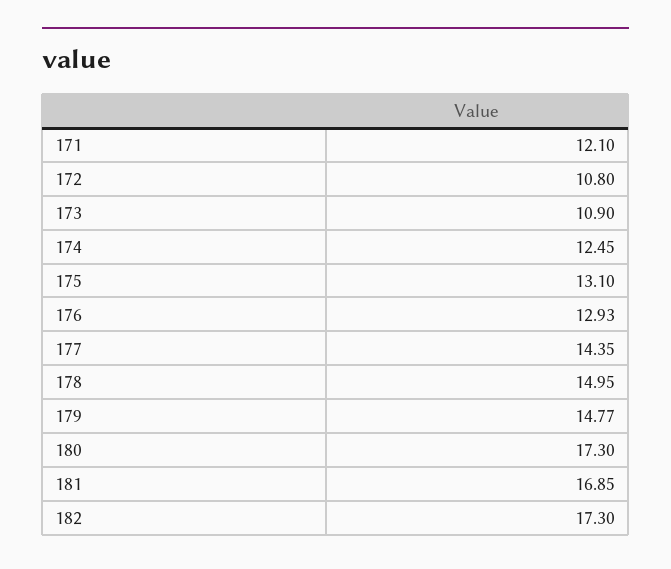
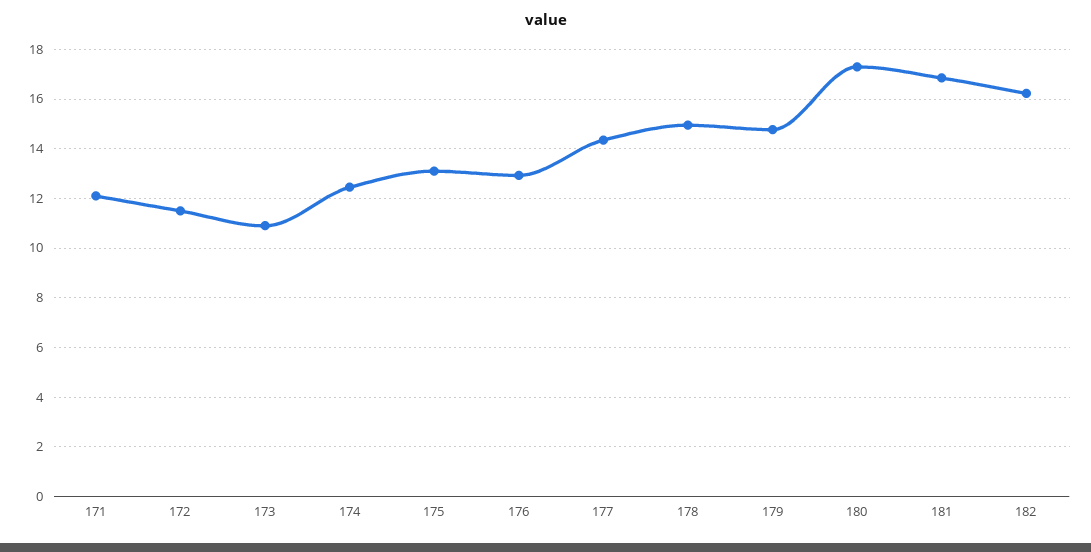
172: 10.8 -> 11.5
182: 17.3 -> 16.25

